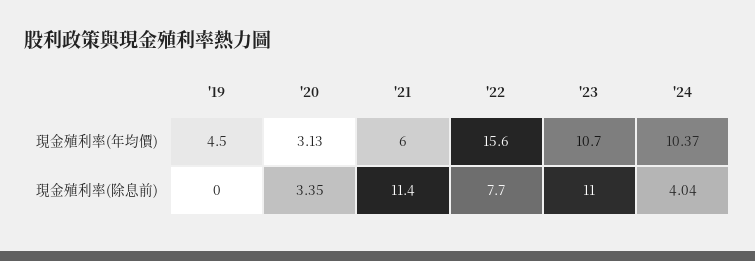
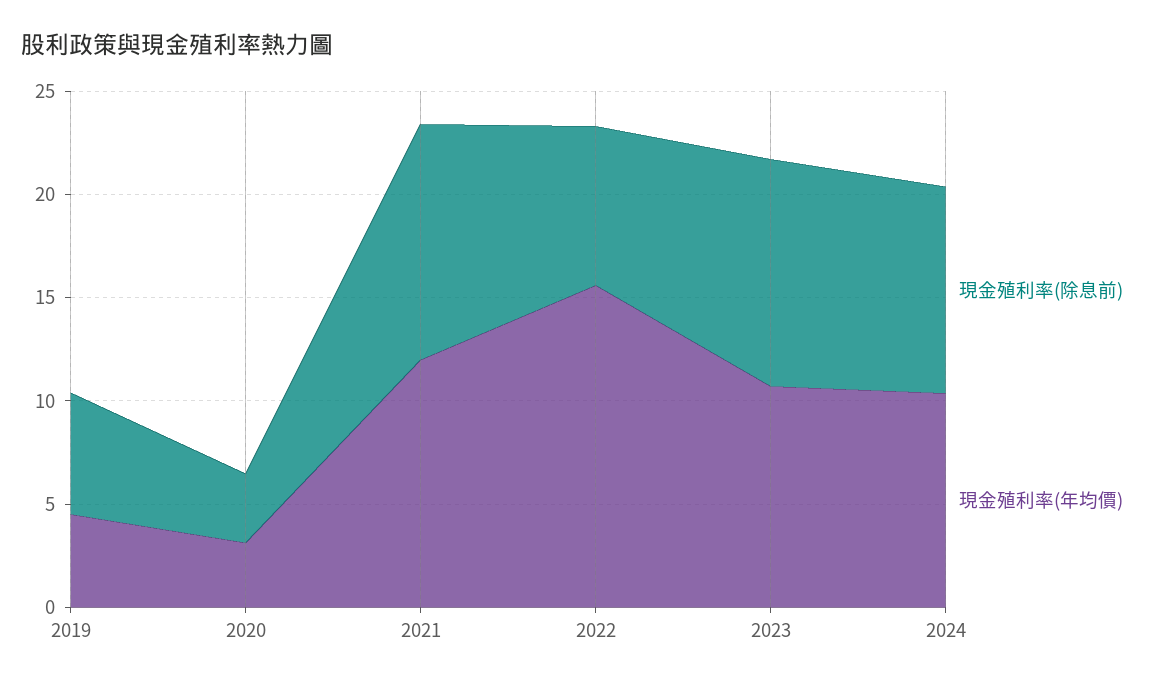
現金殖利率(年均價), '21: 6 -> 12
現金殖利率(除息前), '19: 0 -> 6
現金殖利率(除息前), '24: 4.04 -> 10

